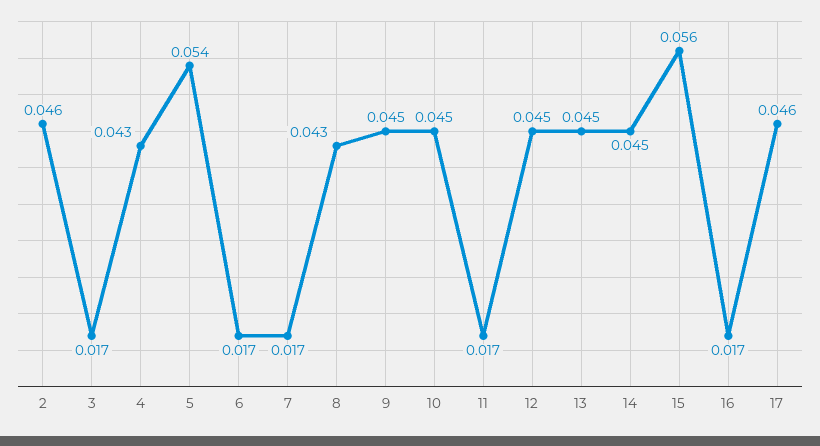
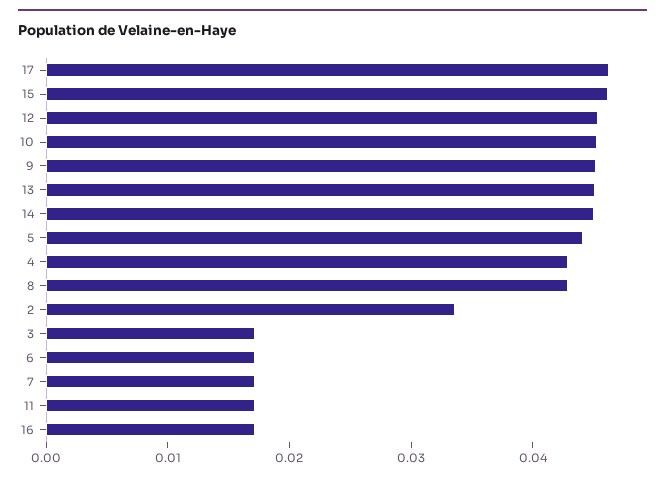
2: 0.046 -> 0.034
5: 0.054 -> 0.044
15: 0.056 -> 0.046

